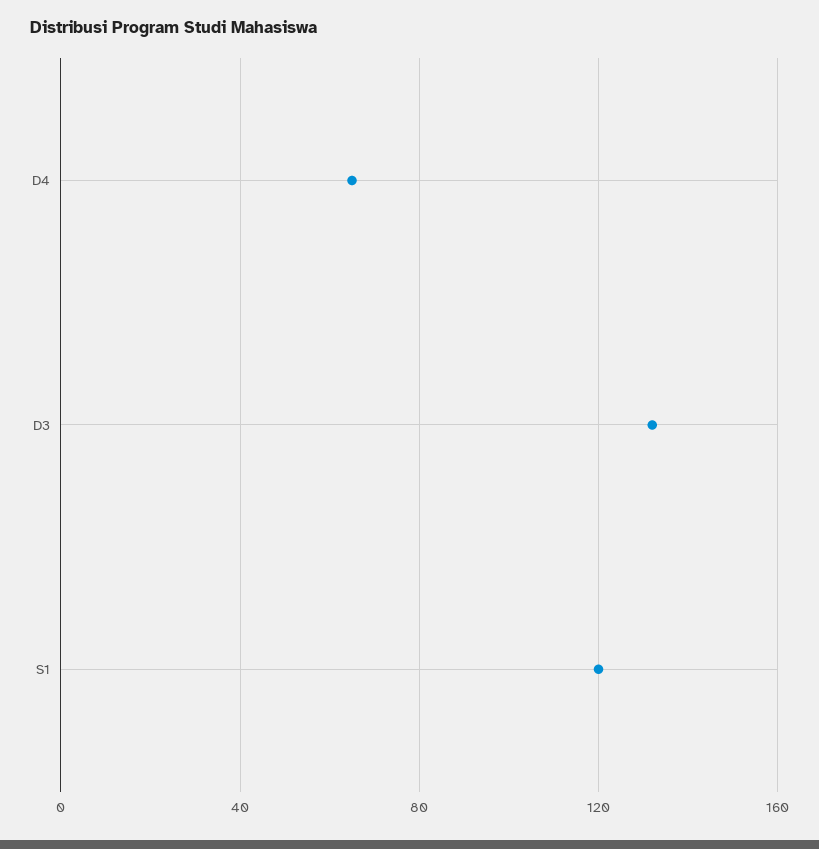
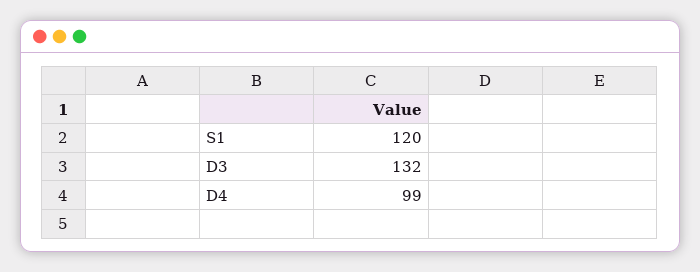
D4: 65 -> 99

